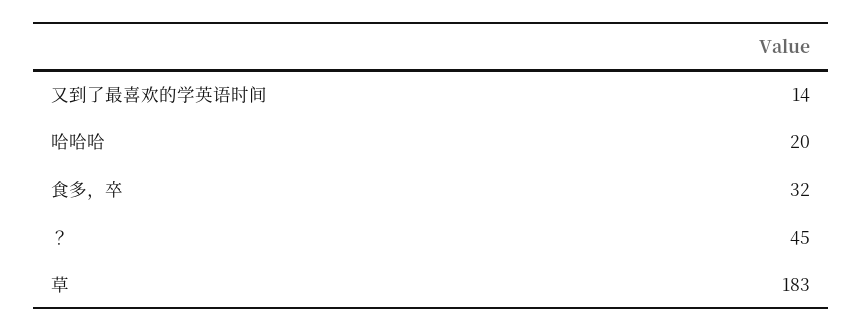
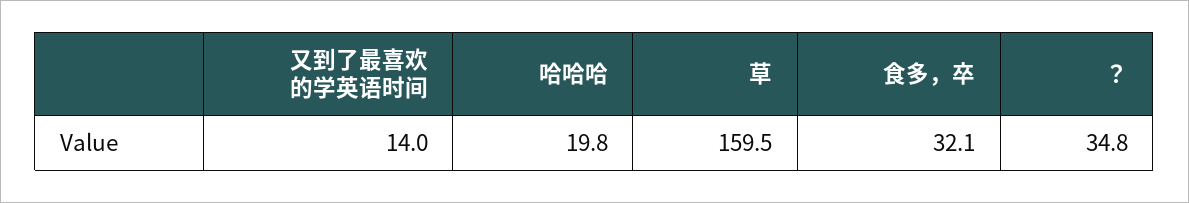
？: 45 -> 34.8
草: 183 -> 159.5

